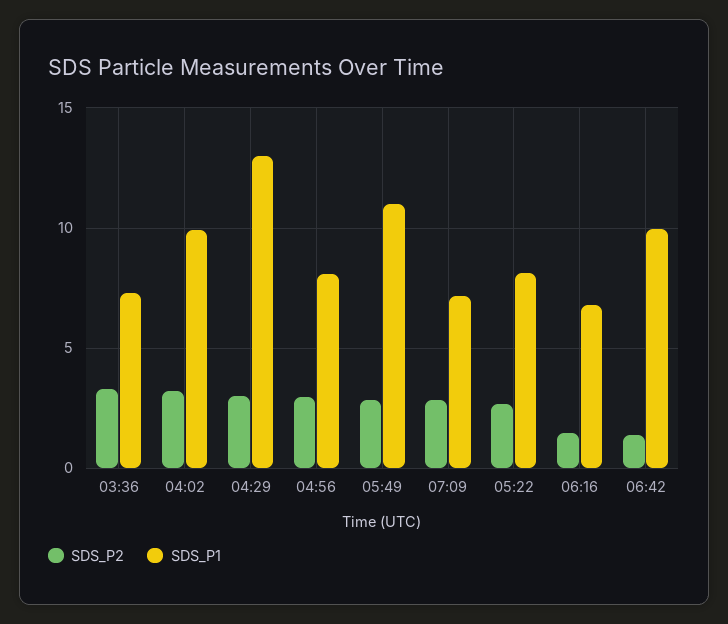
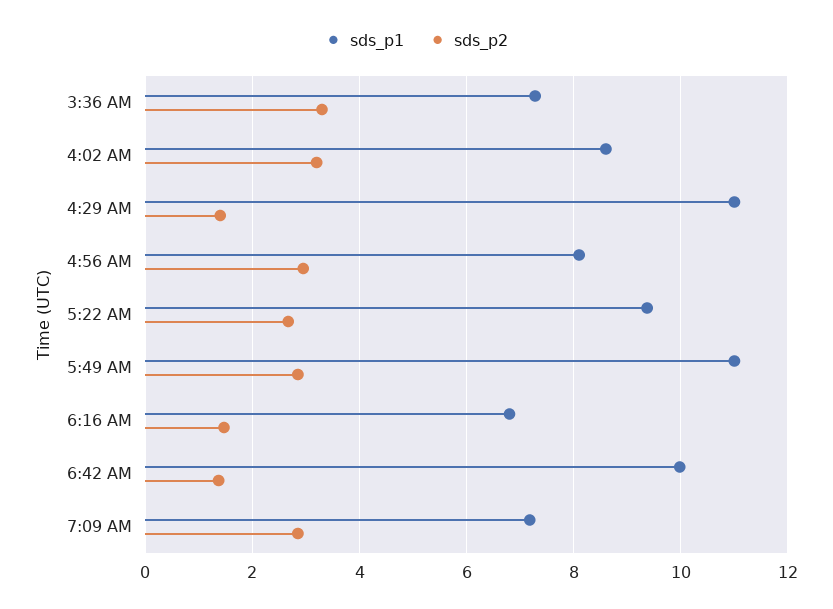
SDS_P1, 04:02: 10 -> 8.6
SDS_P2, 04:29: 3 -> 1.4
SDS_P1, 04:29: 13 -> 11
SDS_P1, 05:22: 8 -> 9.4

